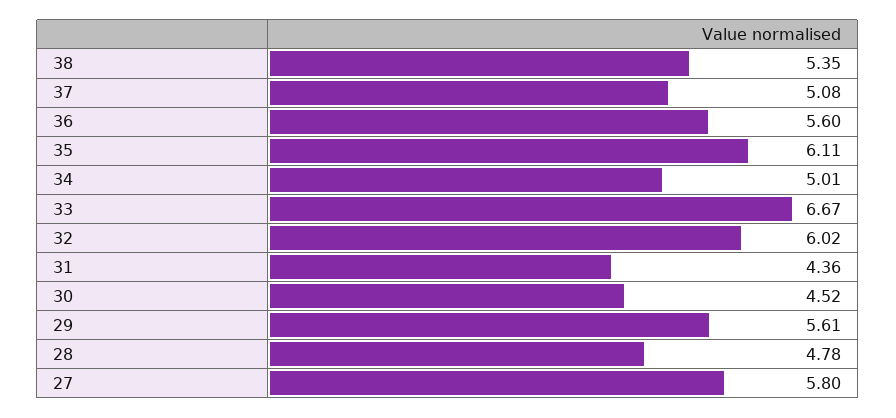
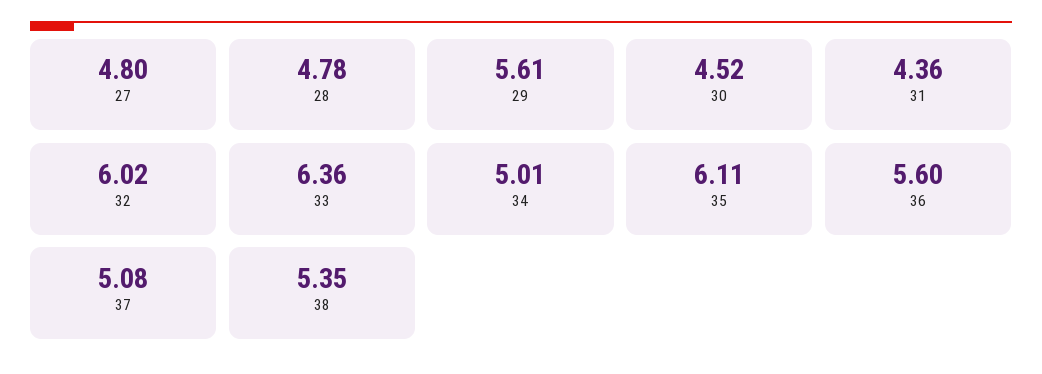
33: 6.67 -> 6.36
27: 5.8 -> 4.8

